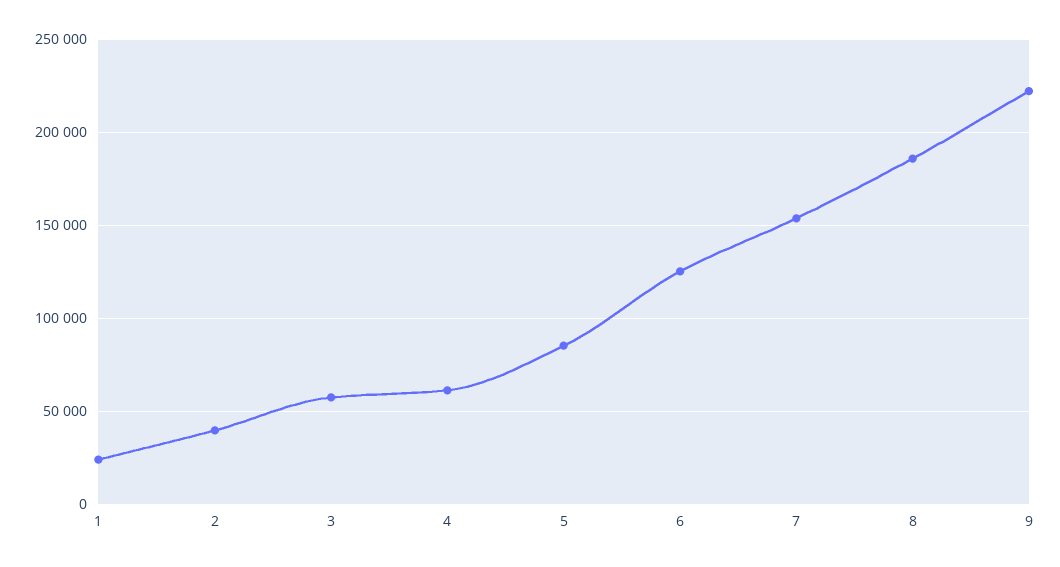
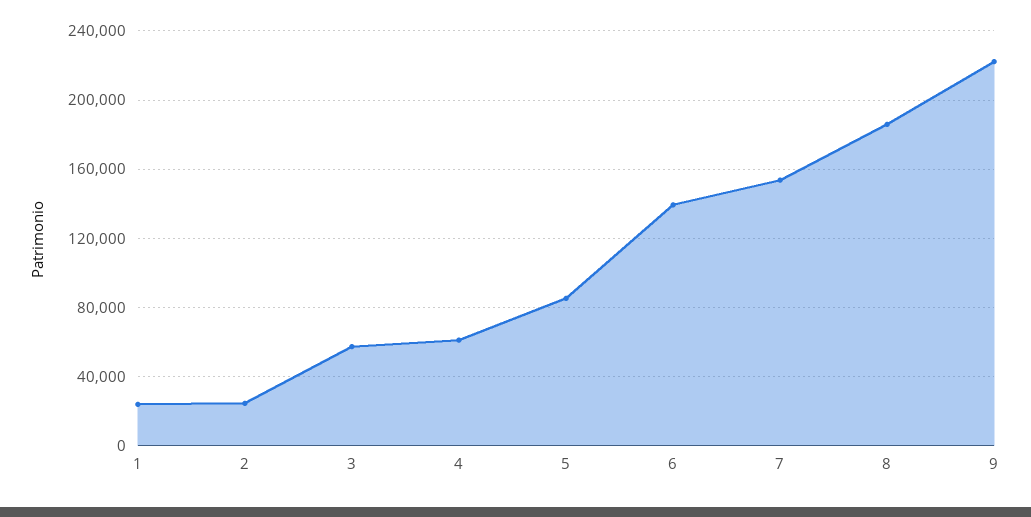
2: 40000 -> 25000
6: 125000 -> 140000

